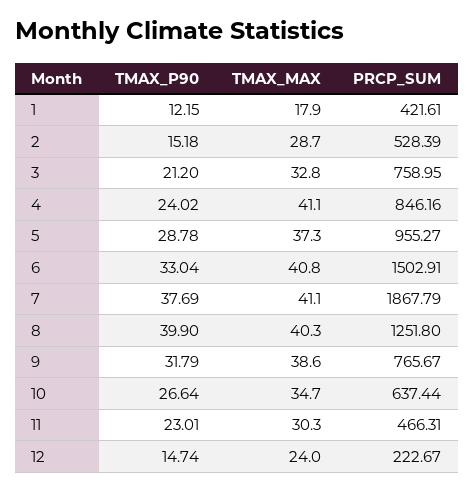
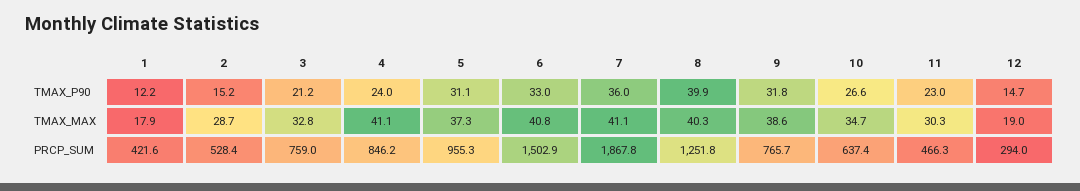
TMAX_P90, 5: 28.78 -> 31.1
TMAX_P90, 7: 37.69 -> 36
TMAX_MAX, 12: 24 -> 19
PRCP_SUM, 12: 222.67 -> 294

